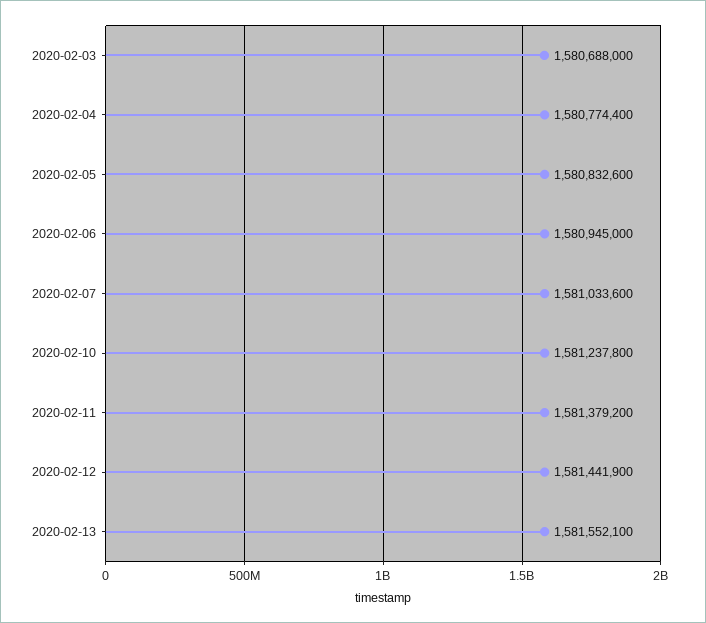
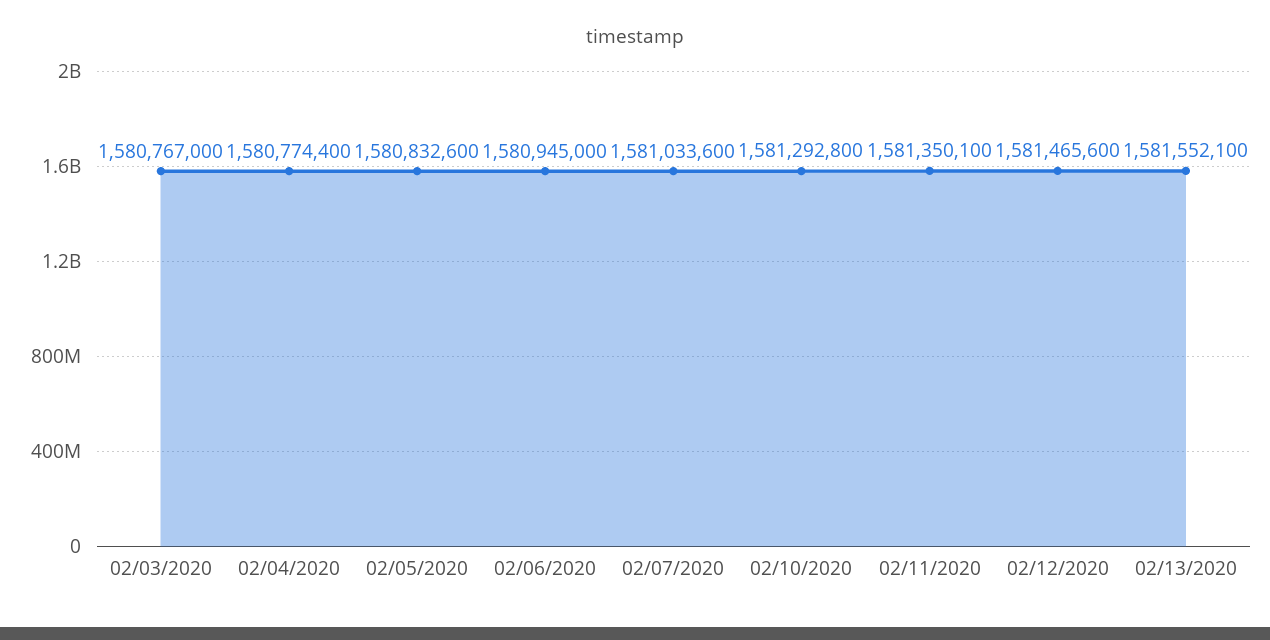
2020-02-03: 1580688000 -> 1580767000
2020-02-10: 1581237800 -> 1581292800
2020-02-11: 1581379200 -> 1581350100
2020-02-12: 1581441900 -> 1581465600

